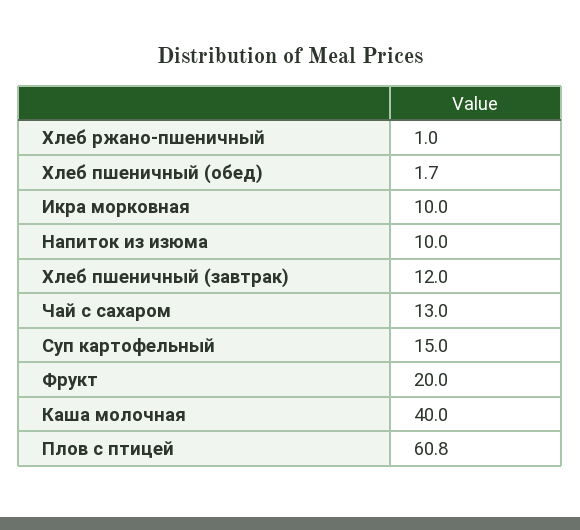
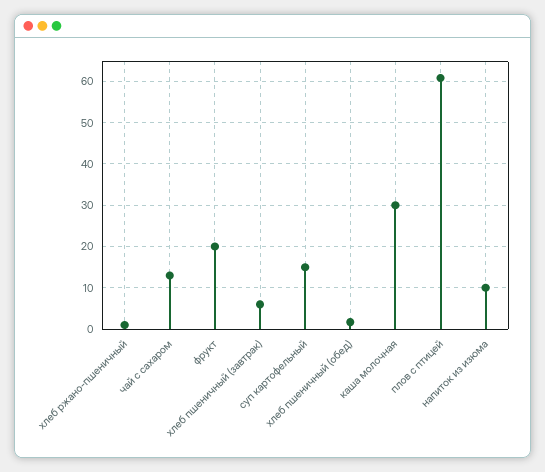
Икра морковная: 10 -> none
Хлеб пшеничный (завтрак): 12 -> 6
Каша молочная: 40 -> 30

